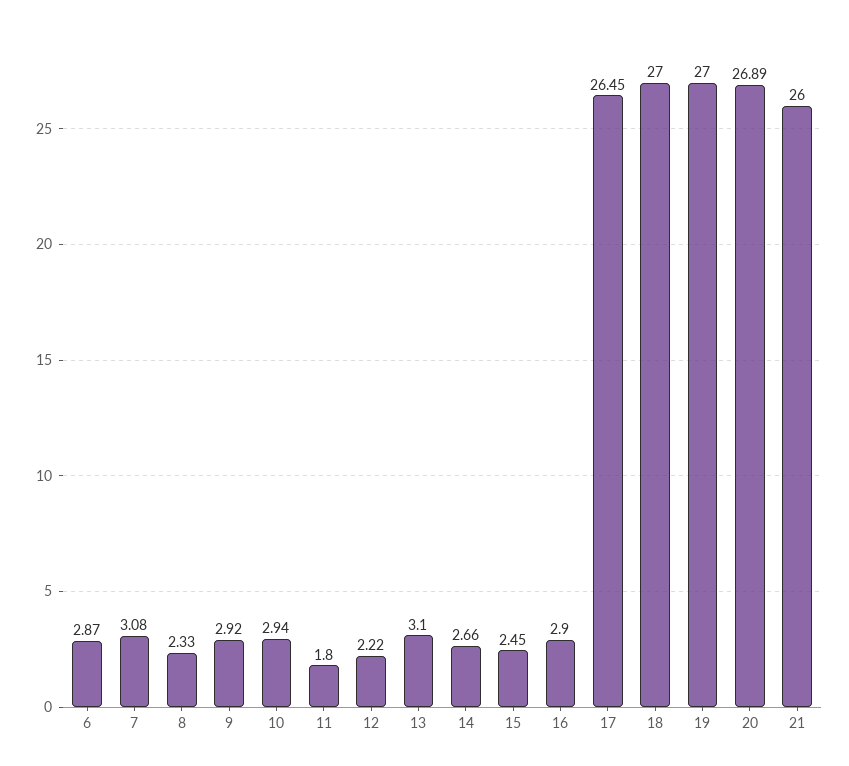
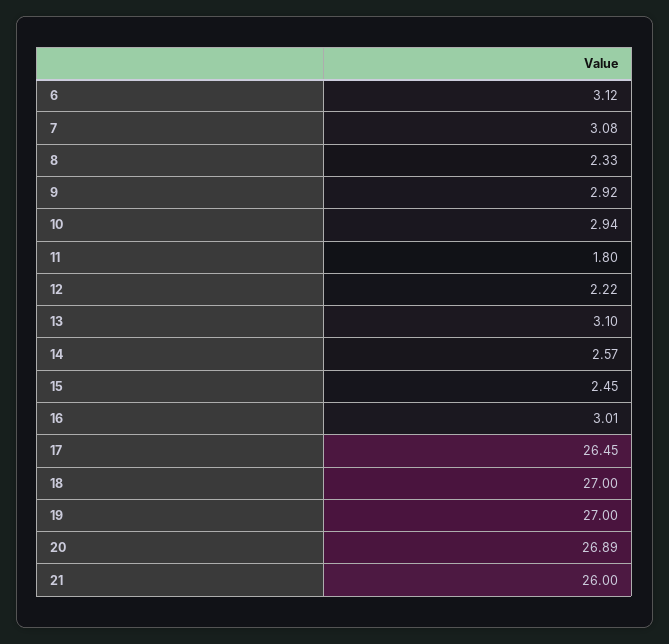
6: 2.87 -> 3.12
14: 2.66 -> 2.57
16: 2.9 -> 3.01

